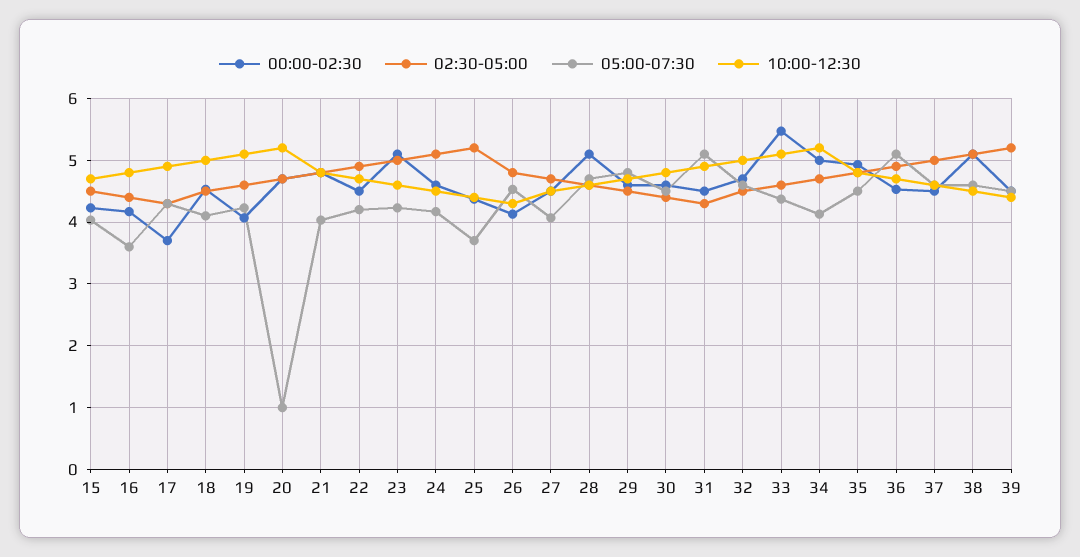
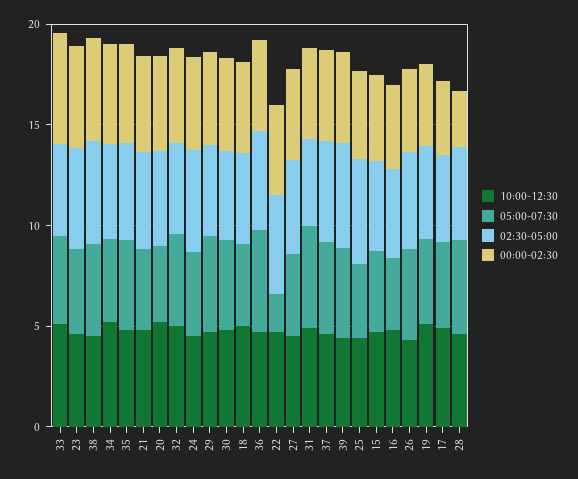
05:00-07:30, 20: 1 -> 4
05:00-07:30, 22: 4.2 -> 2
00:00-02:30, 28: 5.1 -> 3

